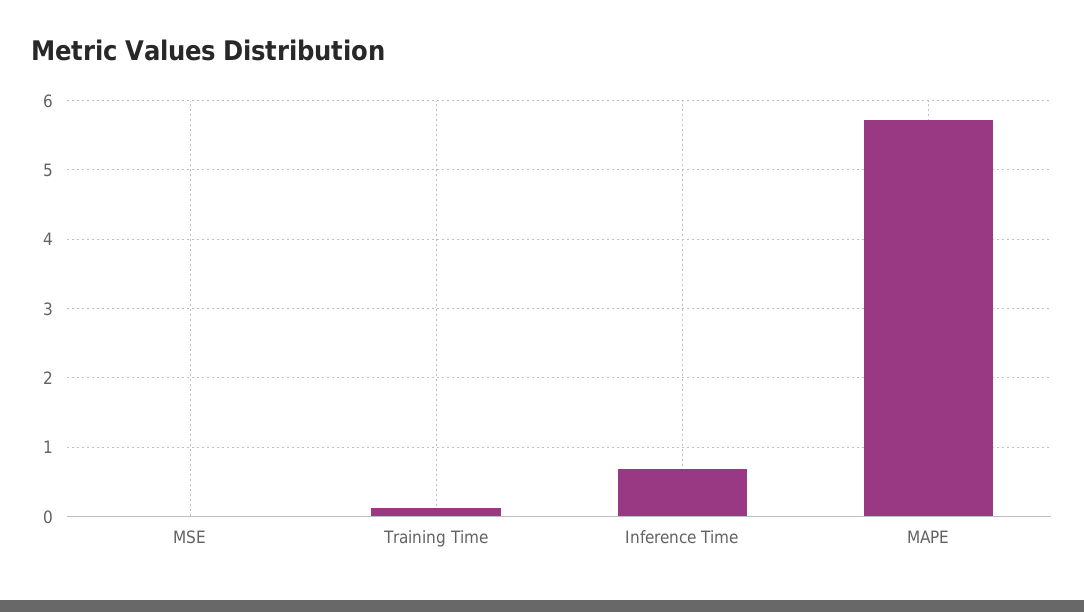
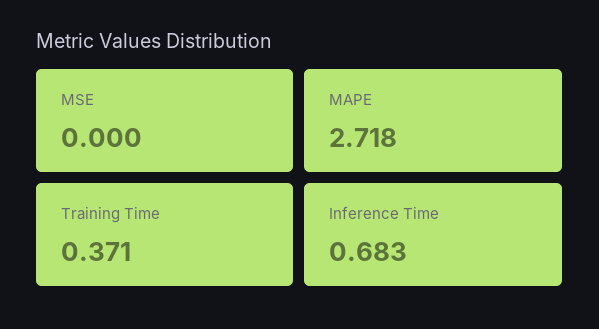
Training Time: 0.1 -> 0.371
MAPE: 5.7 -> 2.718

